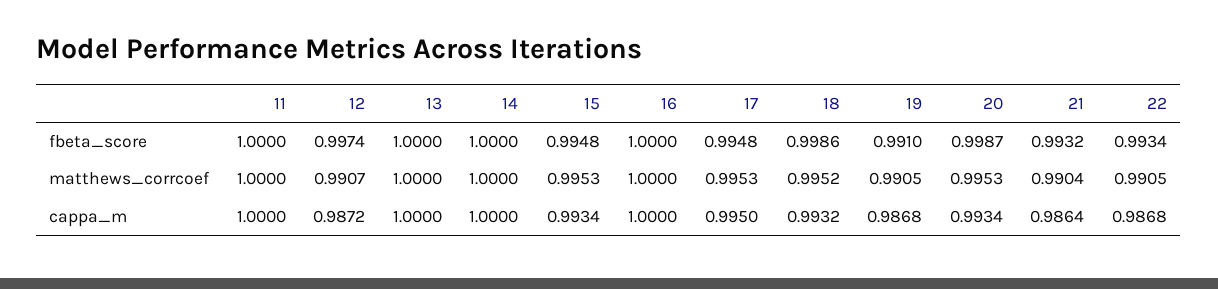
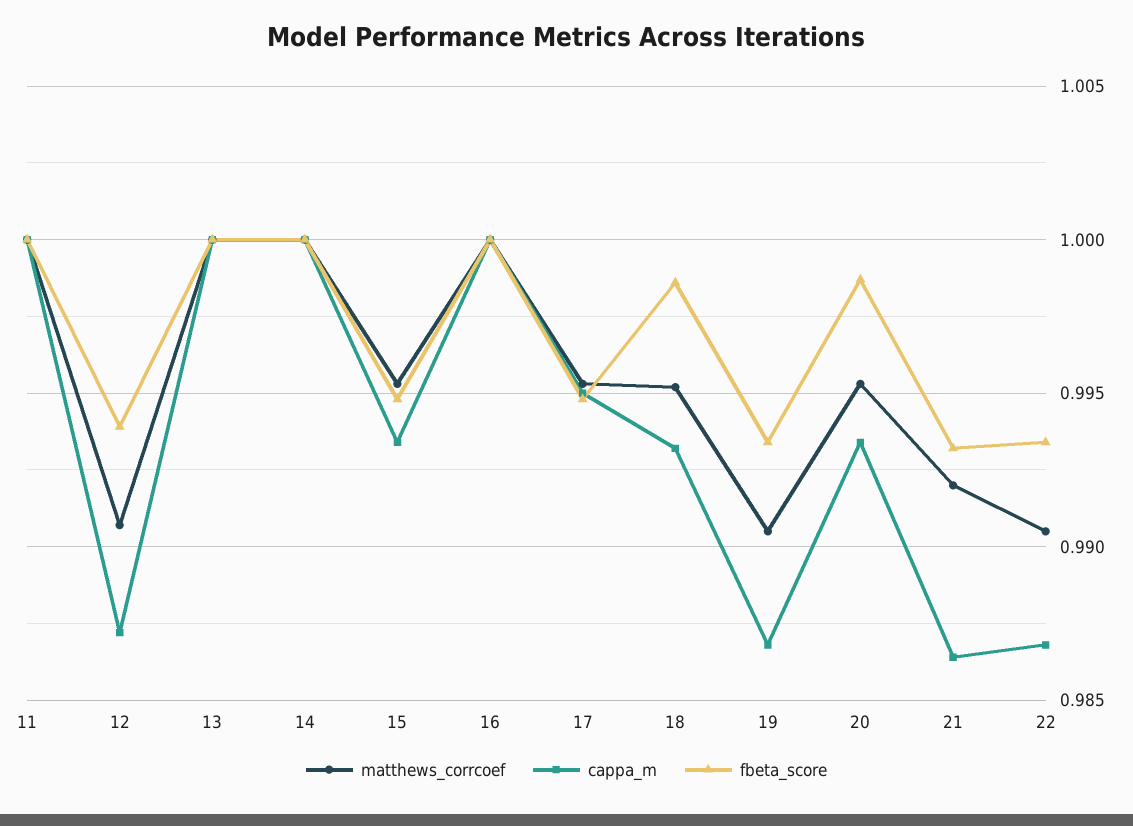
fbeta_score, 12: 0.9974 -> 0.994
fbeta_score, 19: 0.991 -> 0.9935
matthews_corrcoef, 21: 0.9904 -> 0.992

